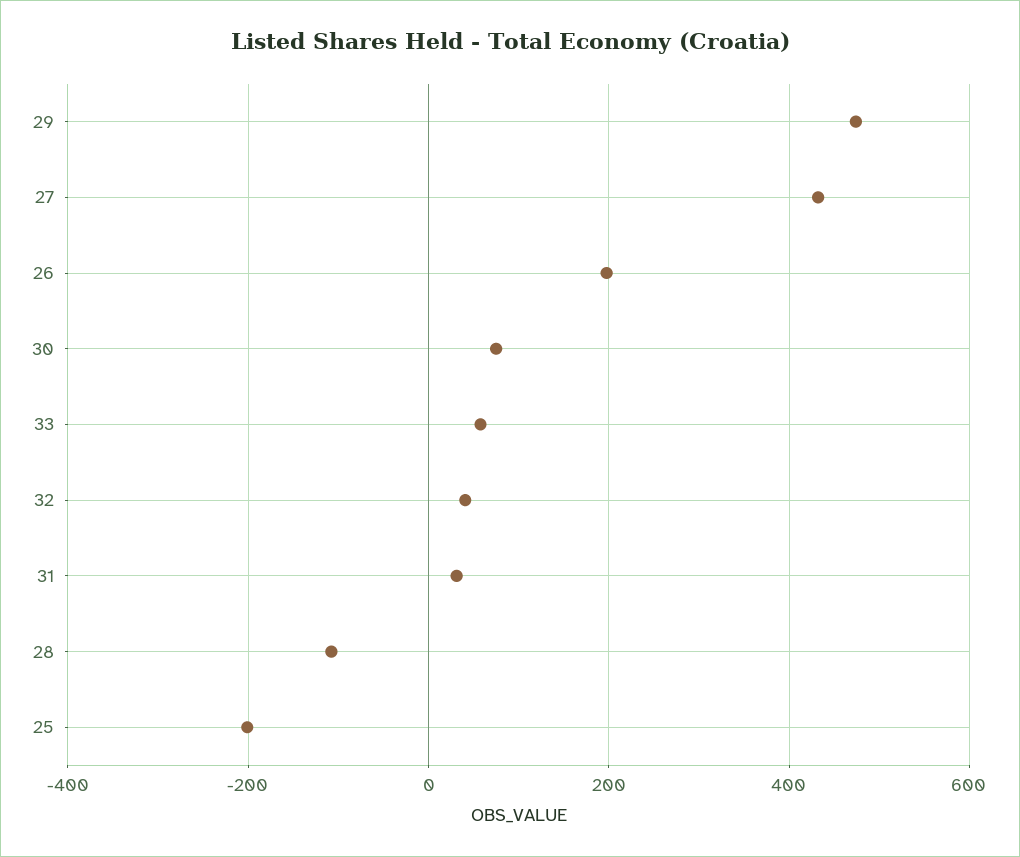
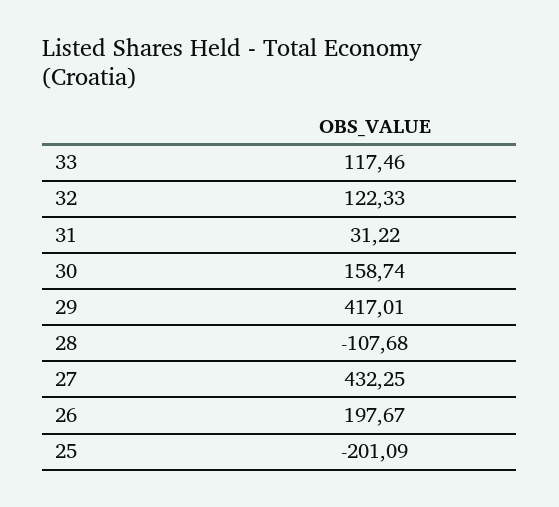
29: 480 -> 417.01
30: 80 -> 158.74
33: 60 -> 117.46
32: 40 -> 122.33

